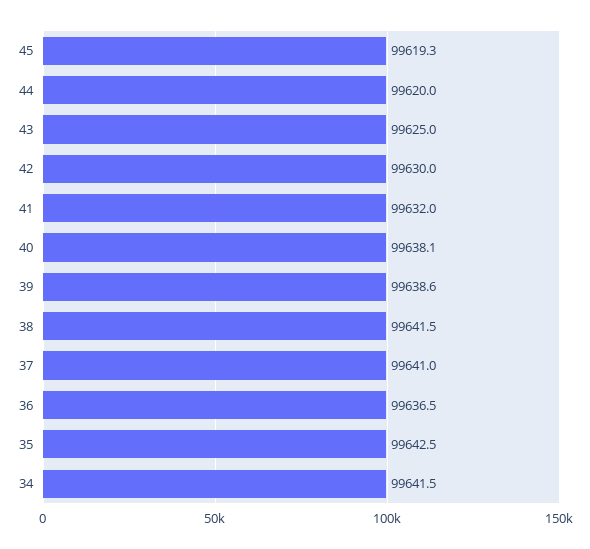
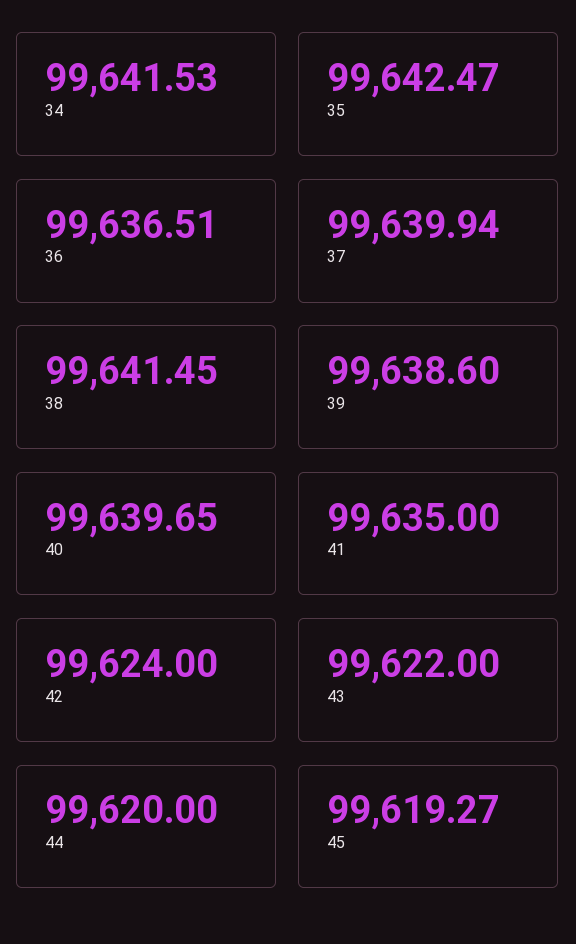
43: 99625 -> 99622
42: 99630 -> 99624
41: 99632 -> 99635
40: 99638.1 -> 99639.65
37: 99641 -> 99639.94

